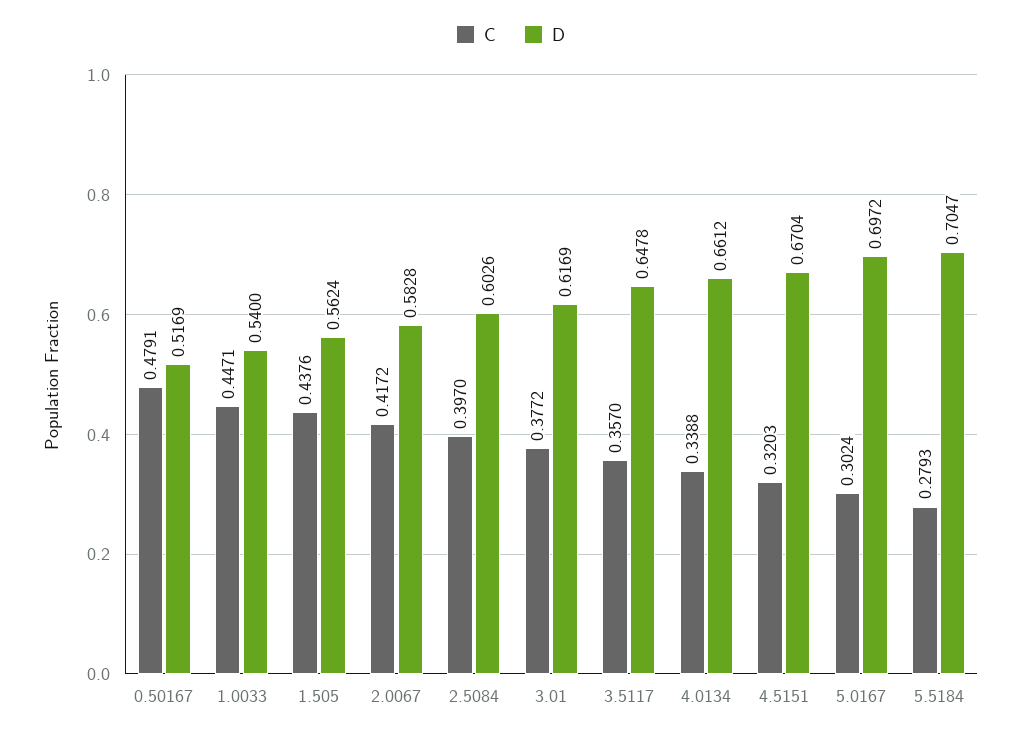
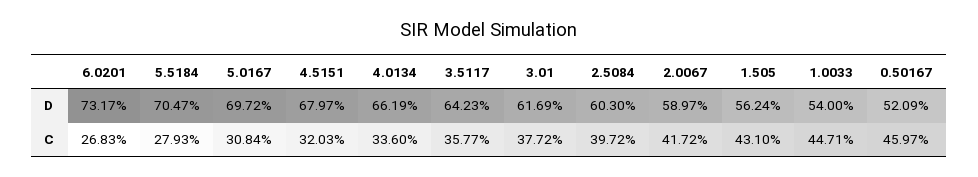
C, 0.50167: 0.4791 -> 0.4597
D, 0.50167: 0.5169 -> 0.5209
C, 1.505: 0.4376 -> 0.431
D, 2.0067: 0.5828 -> 0.5897
C, 2.5084: 0.397 -> 0.3972
D, 2.5084: 0.6026 -> 0.603
C, 3.5117: 0.357 -> 0.3577
D, 3.5117: 0.6478 -> 0.6423
C, 4.0134: 0.3388 -> 0.336
D, 4.0134: 0.6612 -> 0.6619
D, 4.5151: 0.6704 -> 0.6797
C, 5.0167: 0.3024 -> 0.3084
D, 6.0201: none -> 0.7317
C, 6.0201: none -> 0.2683

